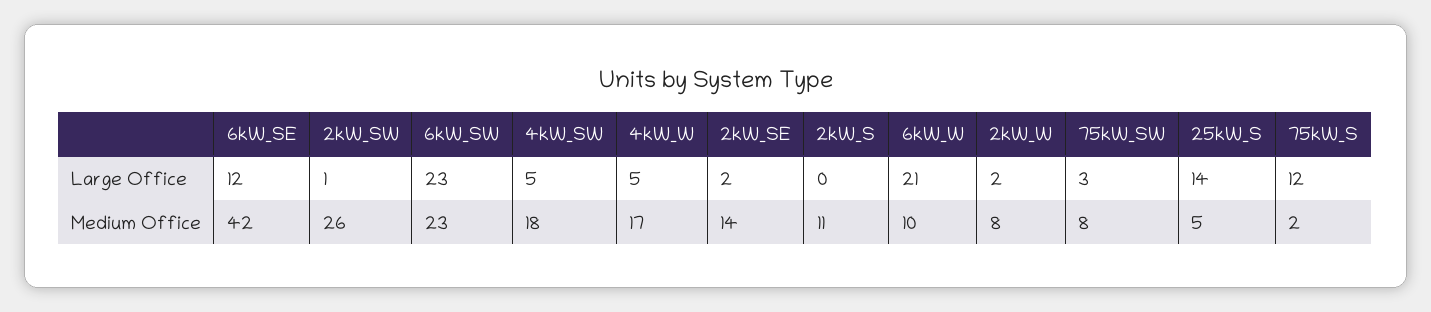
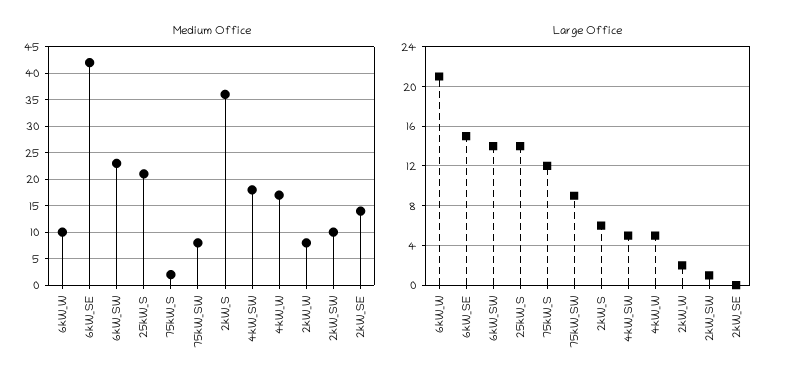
Large Office, 6kW_SE: 12 -> 15
Large Office, 6kW_SW: 23 -> 14
Large Office, 2kW_SE: 2 -> 0
Large Office, 2kW_S: 0 -> 6
Large Office, 75kW_SW: 3 -> 9
Medium Office, 2kW_SW: 26 -> 10
Medium Office, 2kW_S: 11 -> 35
Medium Office, 25kW_S: 5 -> 20

